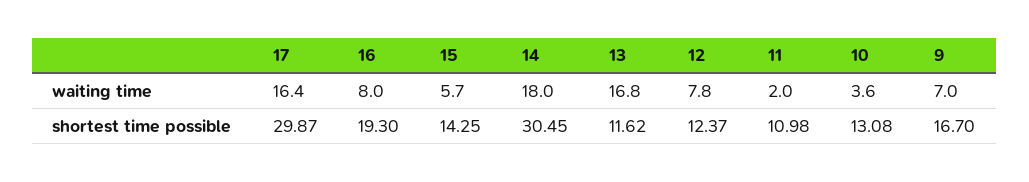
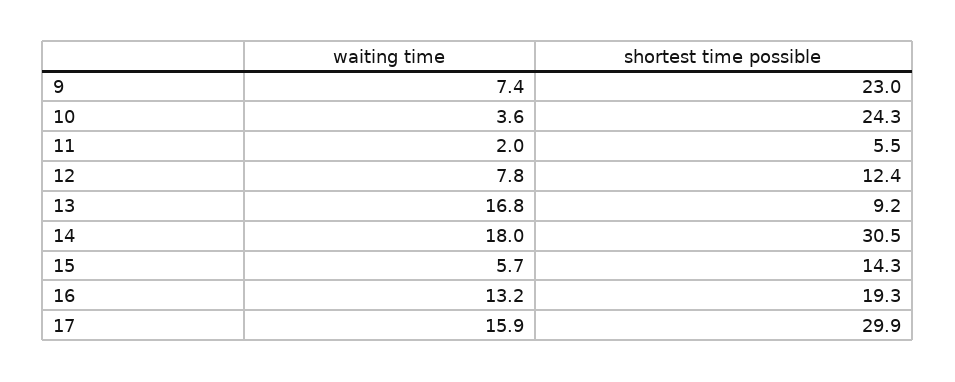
17, waiting time: 16.4 -> 15.9
16, waiting time: 8 -> 13.2
9, waiting time: 7 -> 7.4
13, shortest time possible: 11.62 -> 9.2
11, shortest time possible: 10.98 -> 5.5
10, shortest time possible: 13.08 -> 24.3
9, shortest time possible: 16.7 -> 23

